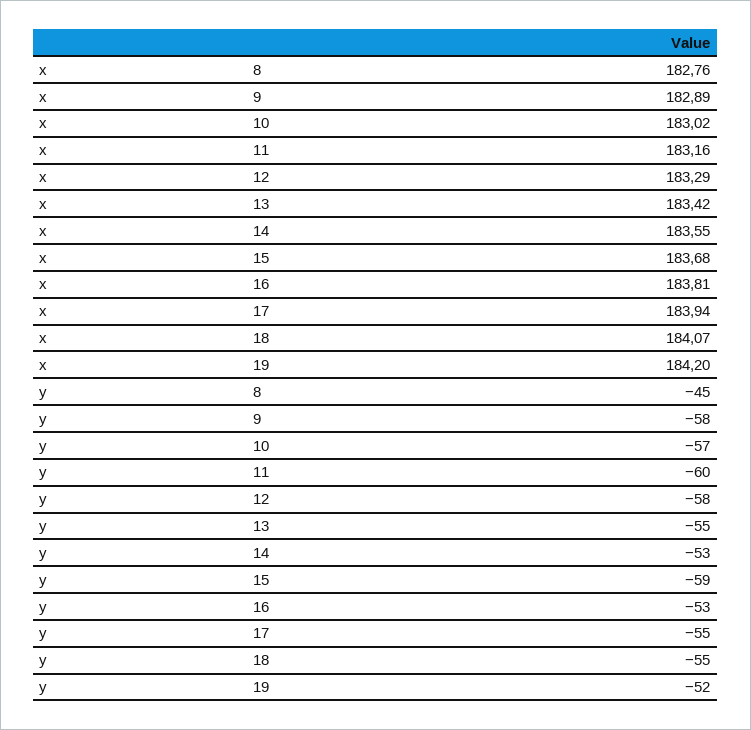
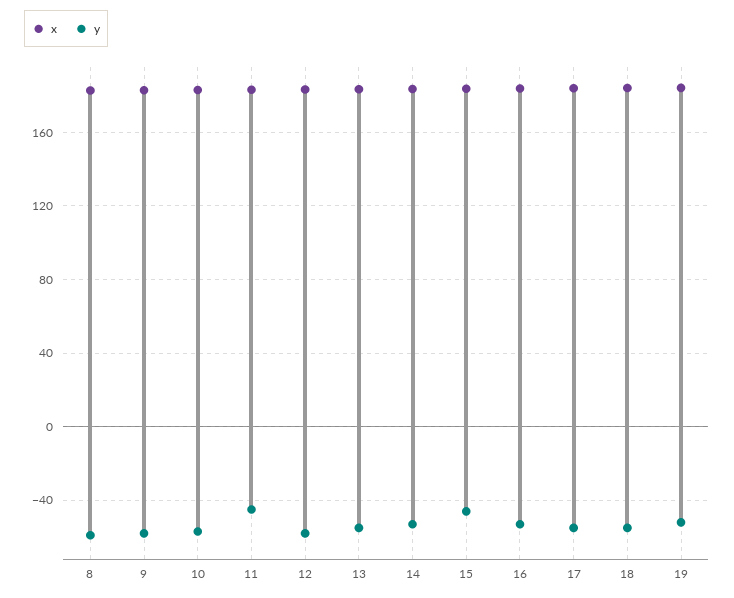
y, 8: -45 -> -60
y, 11: -60 -> -45
y, 15: -59 -> -45

